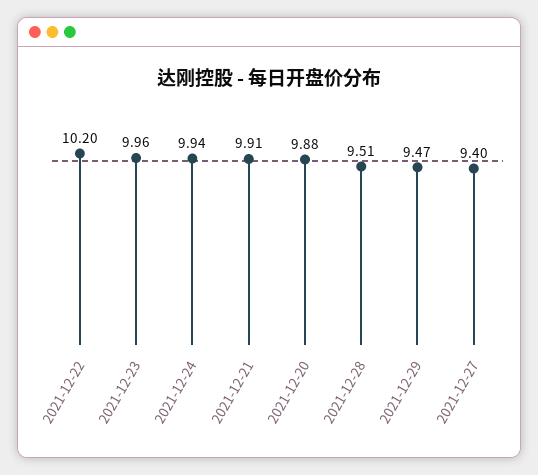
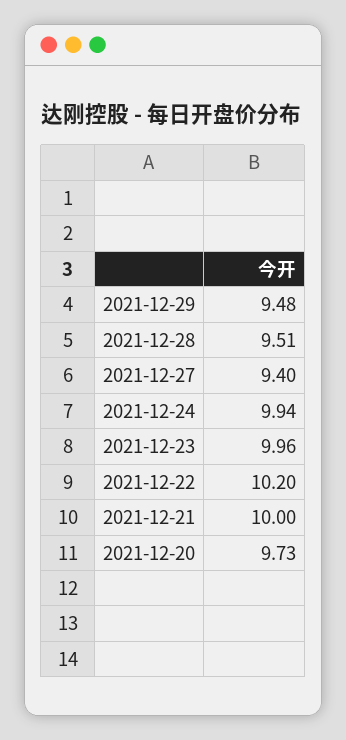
2021-12-21: 9.91 -> 10
2021-12-20: 9.88 -> 9.73
2021-12-29: 9.47 -> 9.48

